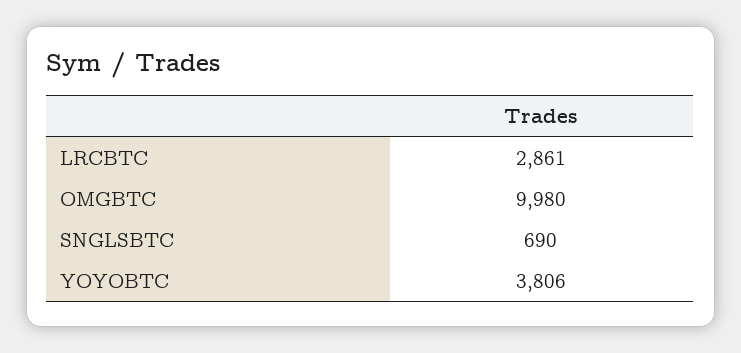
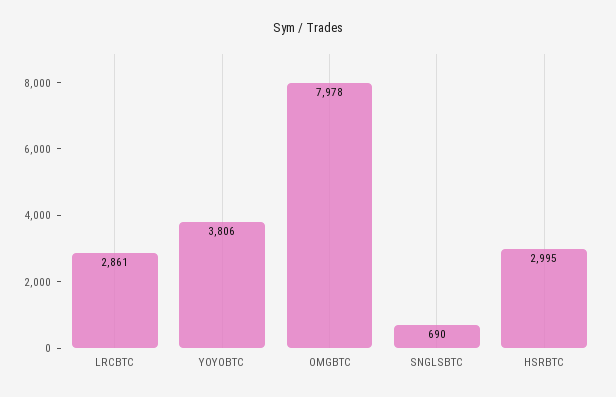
OMGBTC: 9980 -> 7978
HSRBTC: none -> 2995

